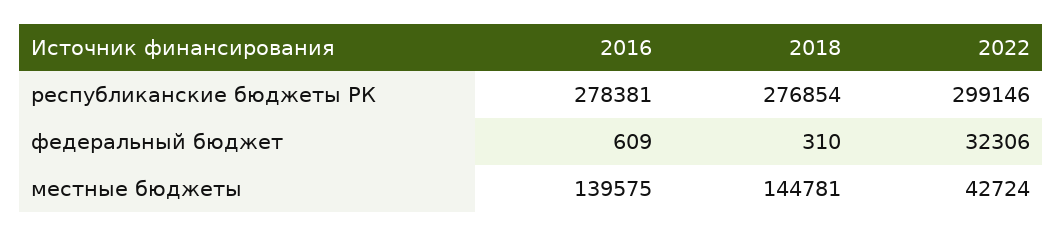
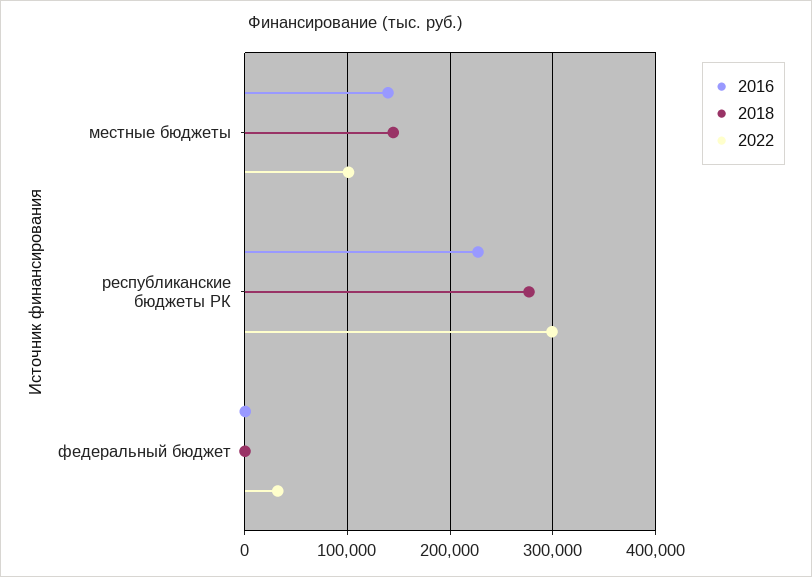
2016, республиканские бюджеты РК: 278381 -> 230000
2022, местные бюджеты: 42724 -> 100000

